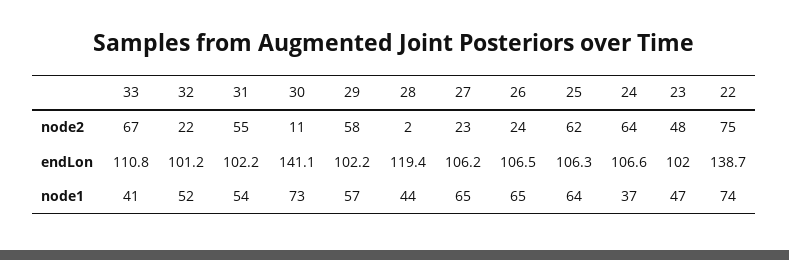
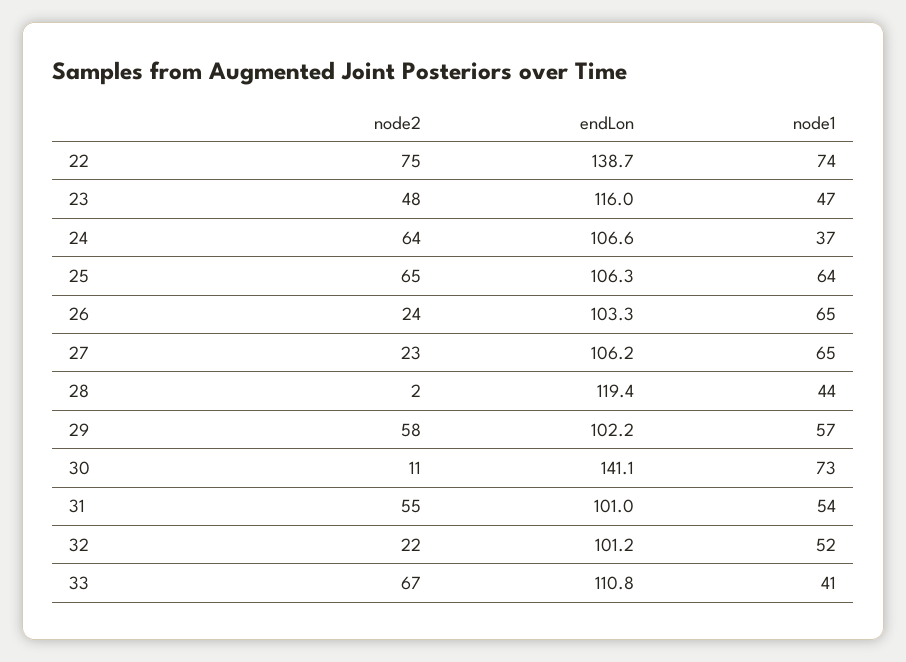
25, node2: 62 -> 65
31, endLon: 102.2 -> 101
26, endLon: 106.5 -> 103.3
23, endLon: 102 -> 116

